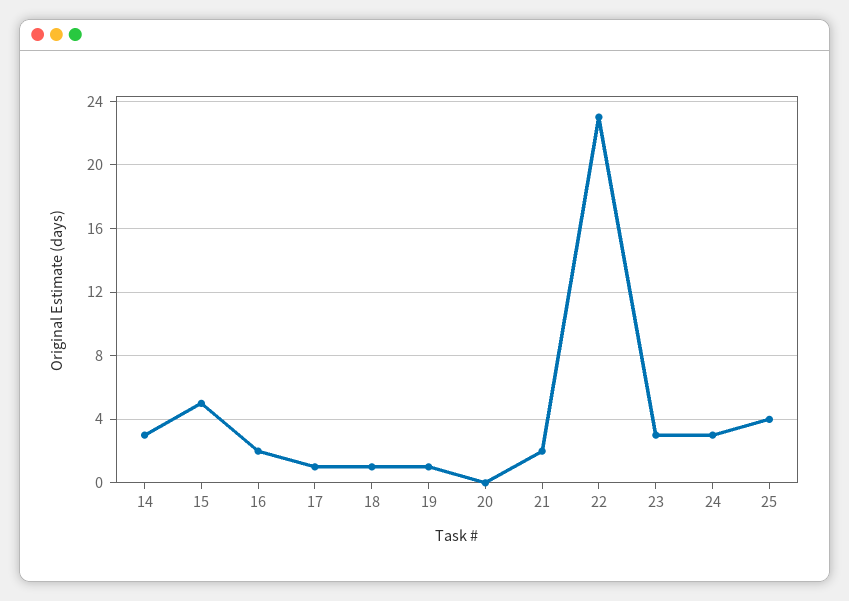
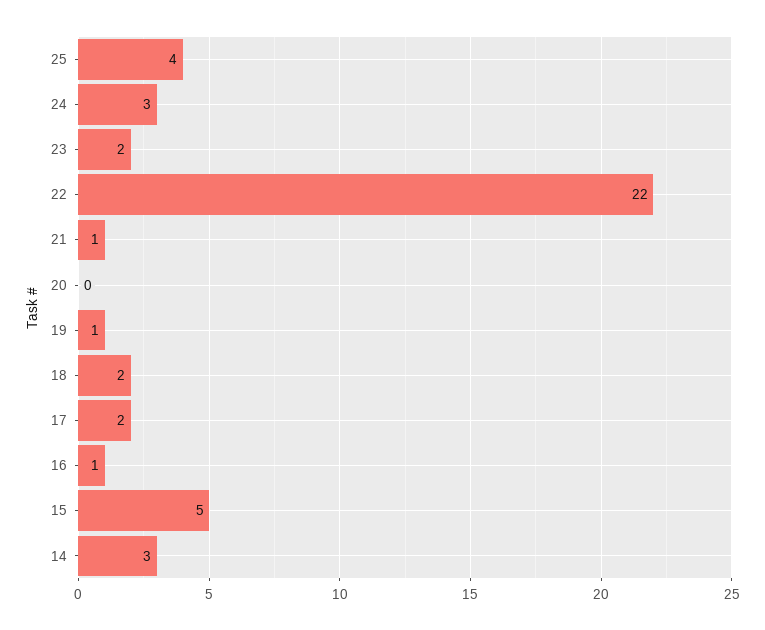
16: 2 -> 1
17: 1 -> 2
18: 1 -> 2
21: 2 -> 1
22: 23 -> 22
23: 3 -> 2

